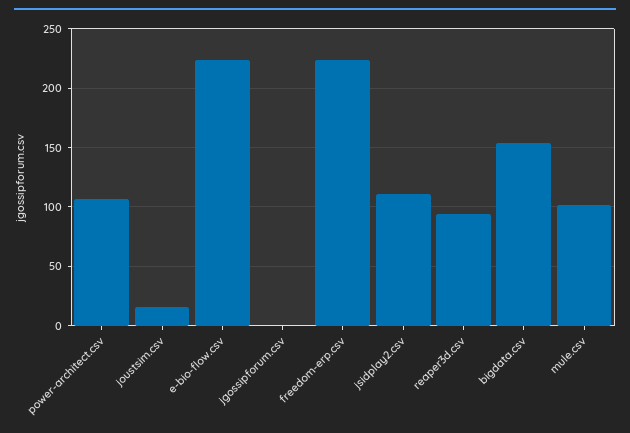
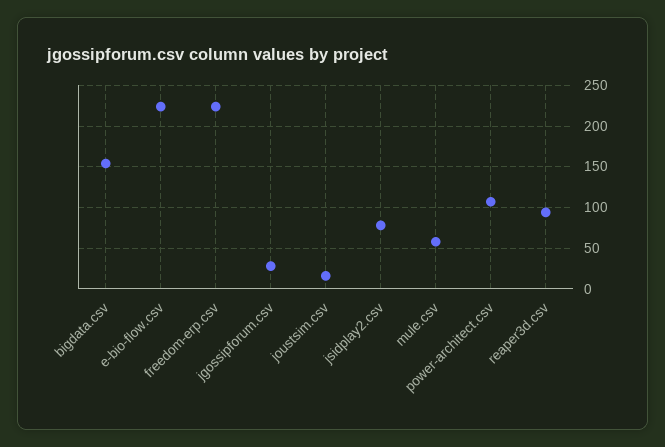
jgossipforum.csv: 0 -> 30
jsidplay2.csv: 110 -> 80
mule.csv: 100 -> 60

